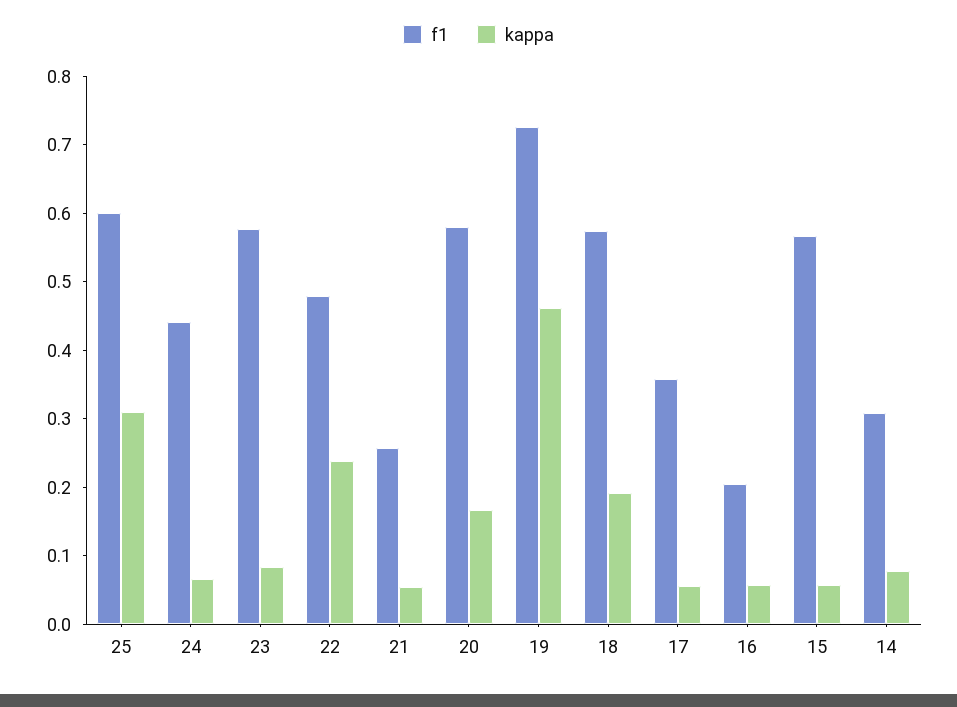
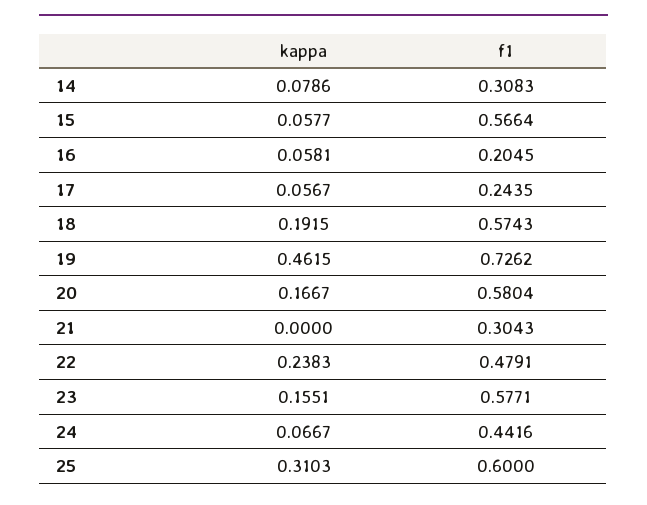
kappa, 23: 0.08 -> 0.1551
f1, 21: 0.26 -> 0.3043
kappa, 21: 0.06 -> 0
f1, 17: 0.36 -> 0.2435

